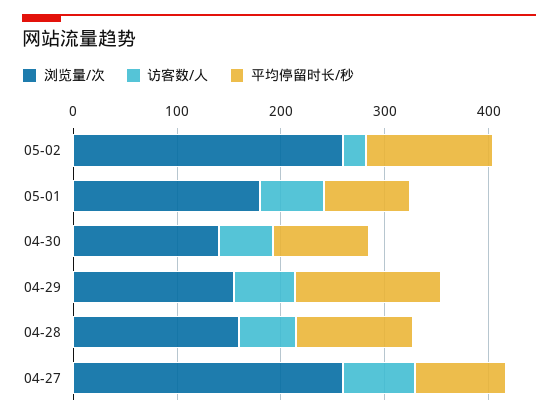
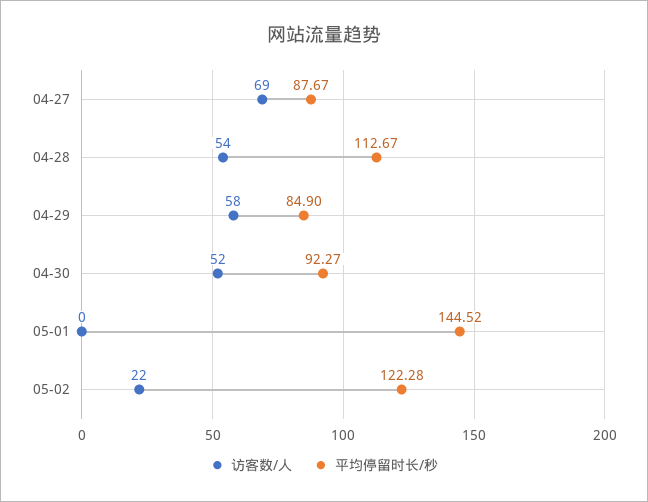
浏览量/次, 05-02: 260 -> none
浏览量/次, 05-01: 180 -> none
访客数/人, 05-01: 60 -> 0
平均停留时长/秒, 05-01: 80 -> 144.52
浏览量/次, 04-30: 140 -> none
浏览量/次, 04-29: 160 -> none
平均停留时长/秒, 04-29: 140 -> 84.9
浏览量/次, 04-28: 160 -> none
浏览量/次, 04-27: 260 -> none

